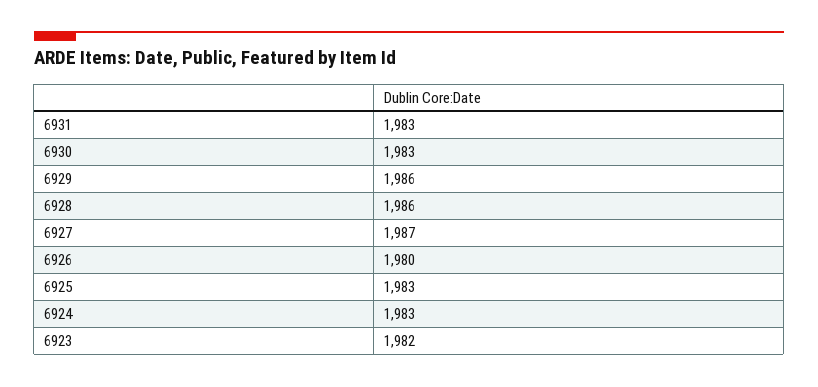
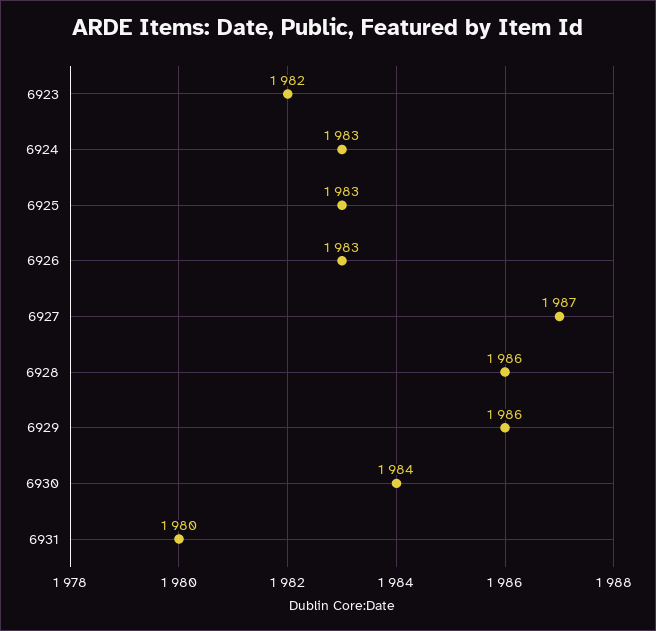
6931: 1983 -> 1980
6930: 1983 -> 1984
6926: 1980 -> 1983

